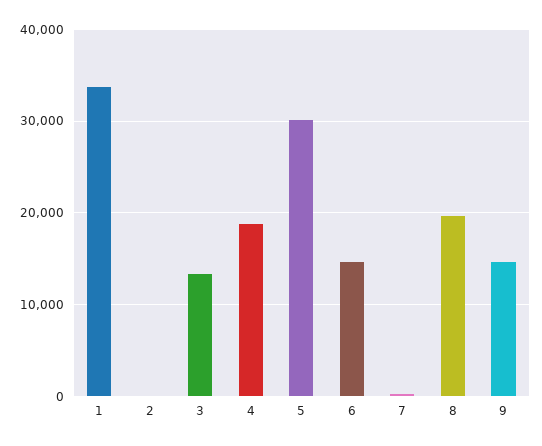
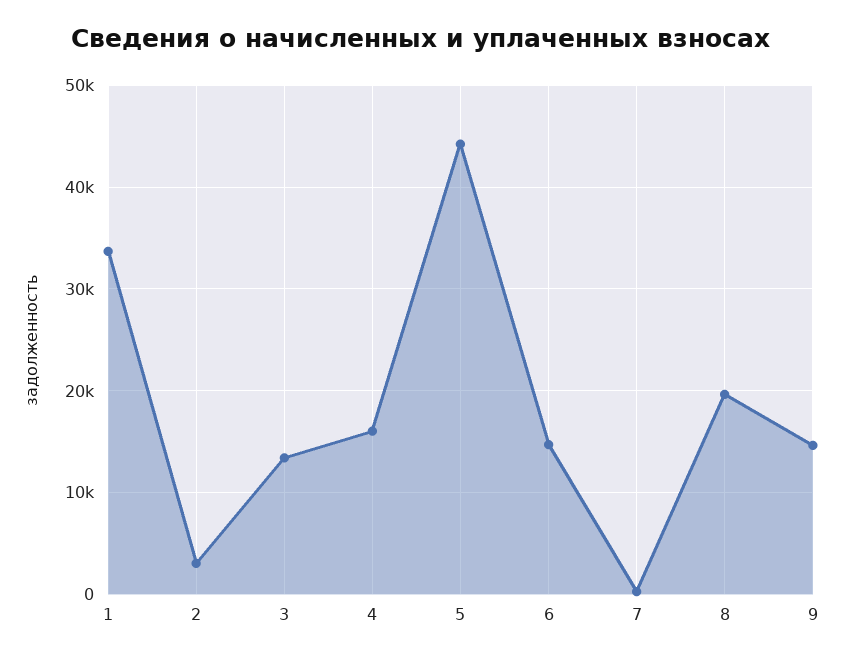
2: 0 -> 3000
4: 19000 -> 16000
5: 30000 -> 44000

